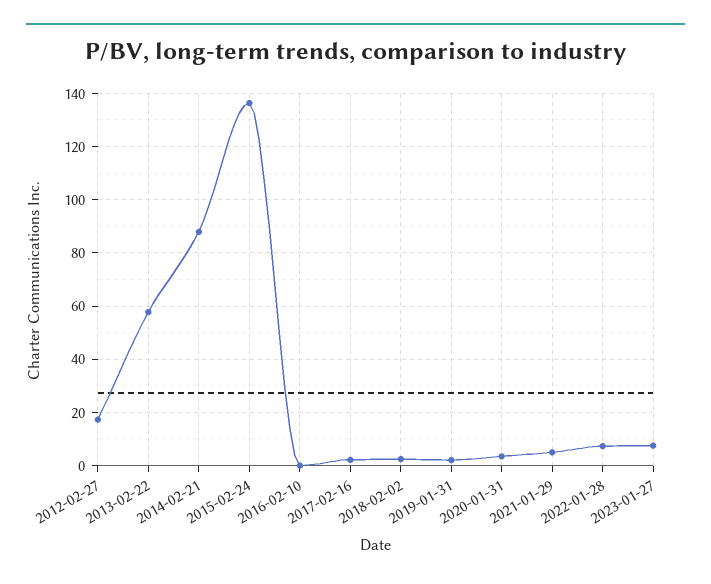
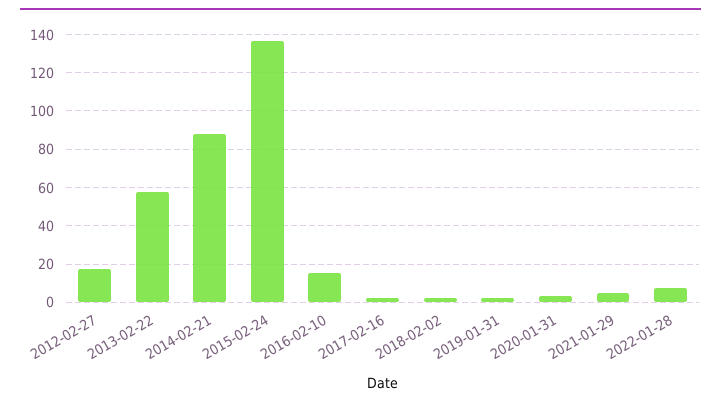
2016-02-10: 0 -> 15
2023-01-27: 7.5 -> none

